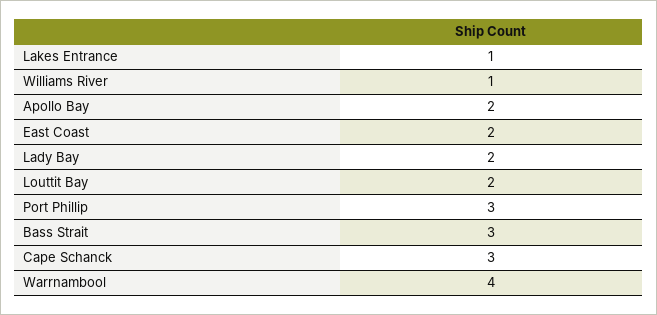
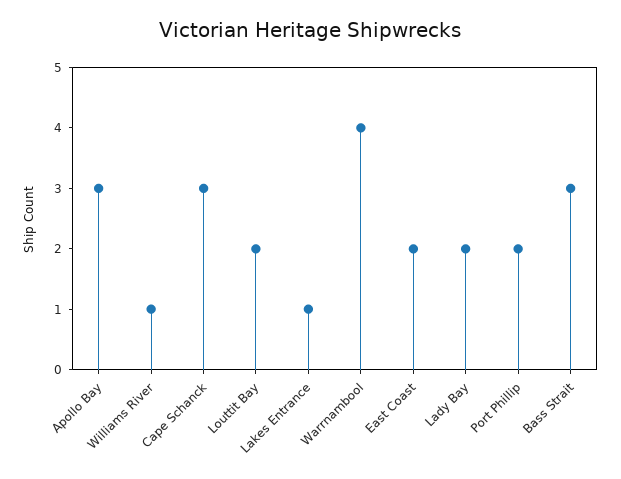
Apollo Bay: 2 -> 3
Port Phillip: 3 -> 2

